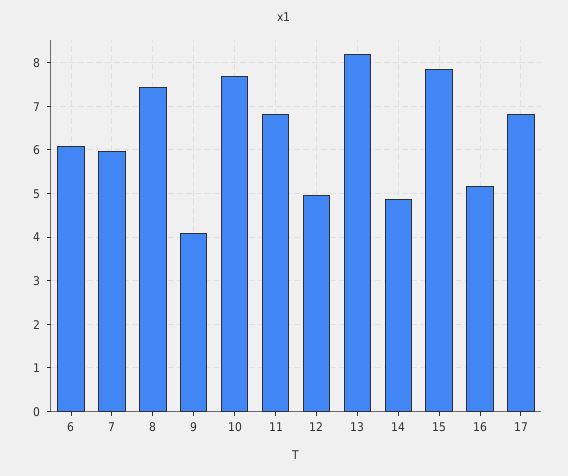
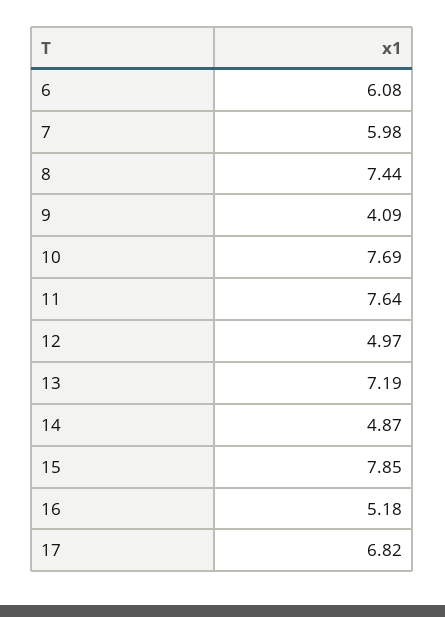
11: 6.8 -> 7.64
13: 8.2 -> 7.19

